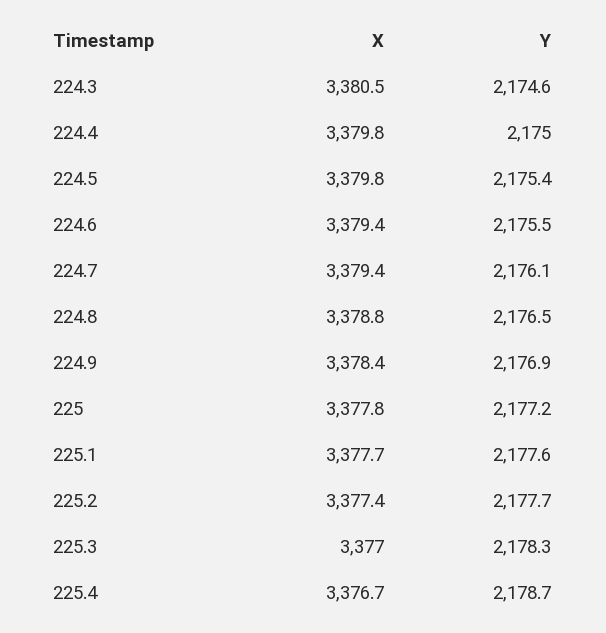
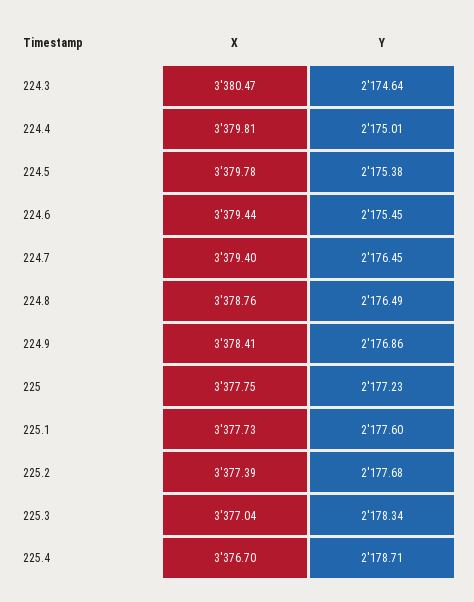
Y, 224.7: 2176.1 -> 2176.45

